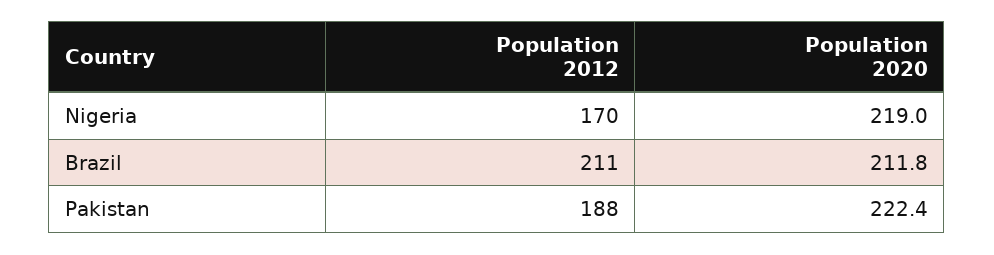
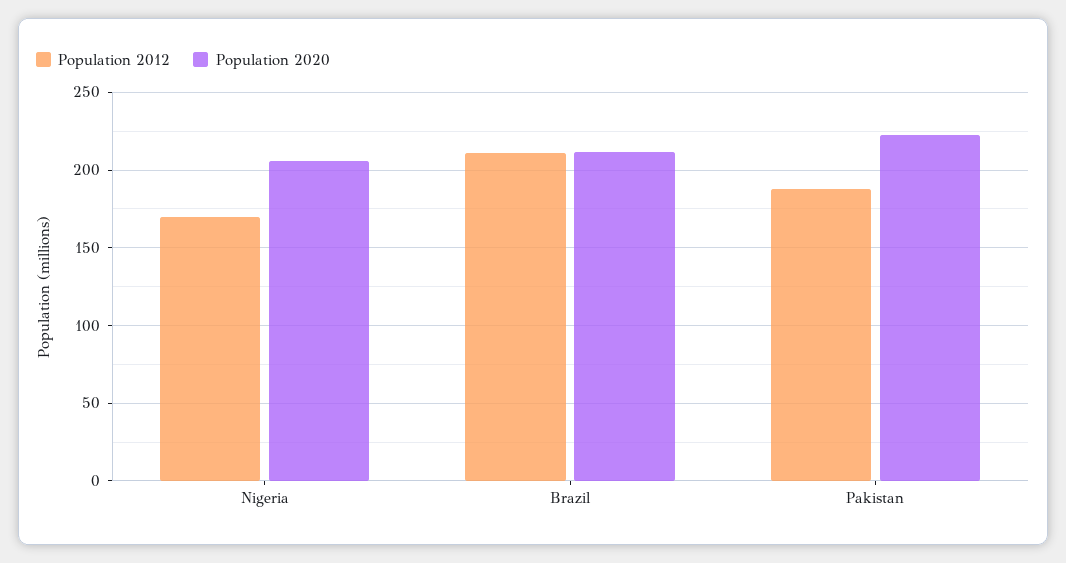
Population 2020, Nigeria: 219 -> 205

